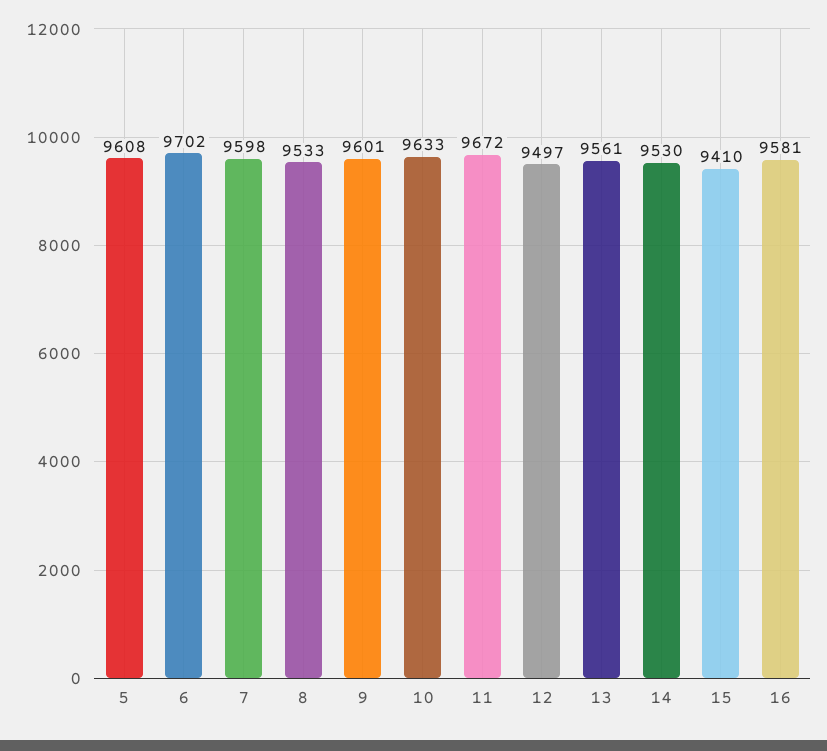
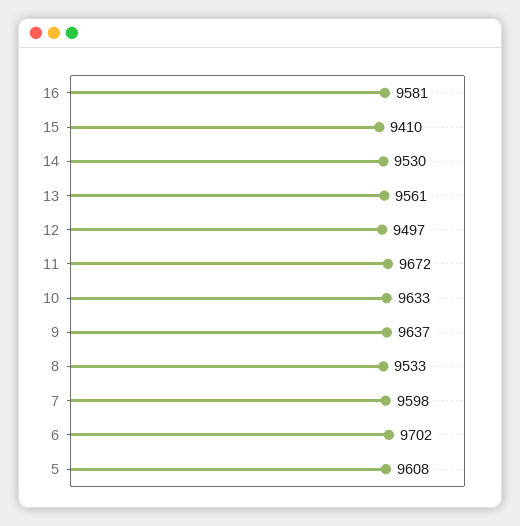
9: 9601 -> 9637

